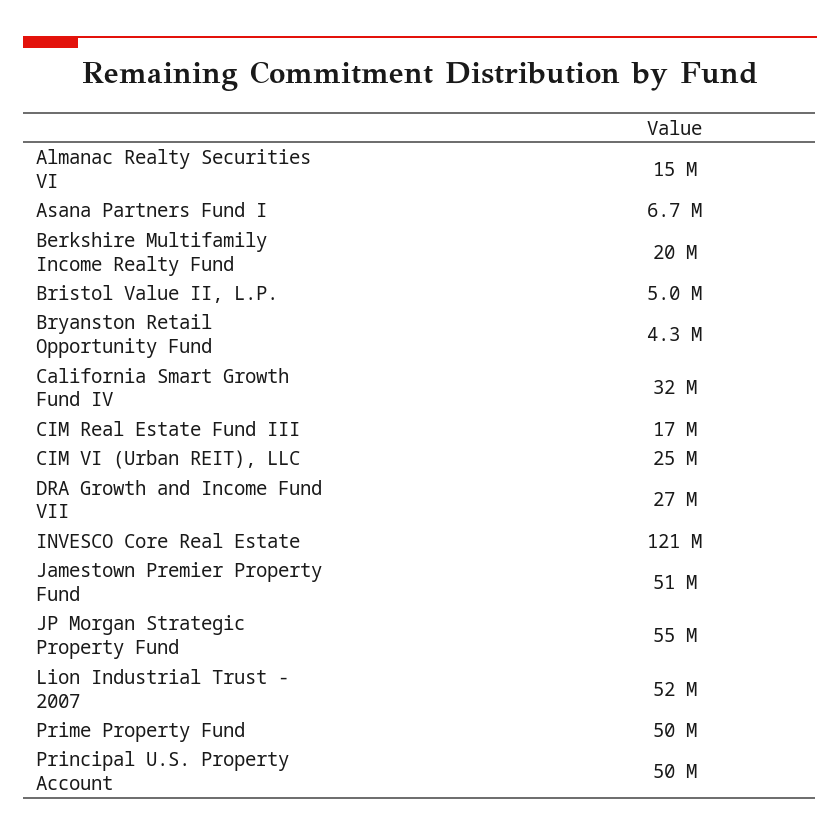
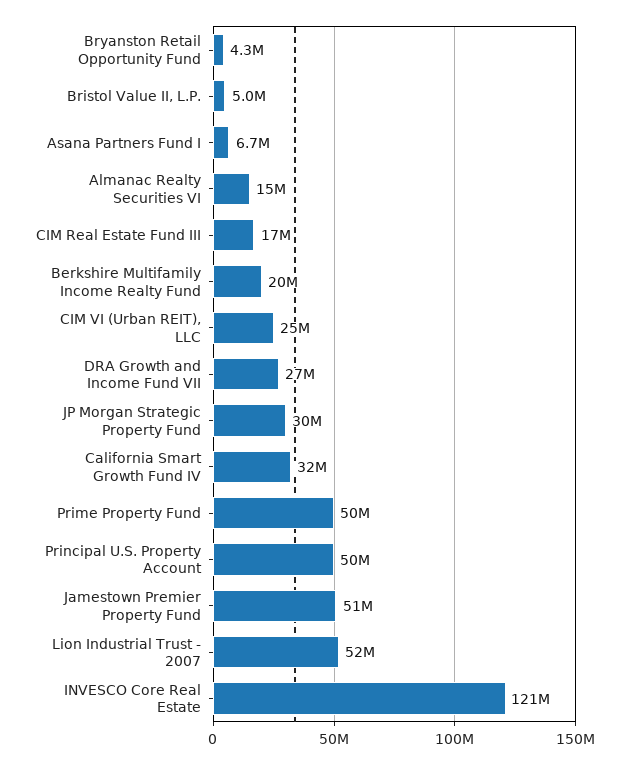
JP Morgan Strategic Property Fund: 55000000 -> 30000000

